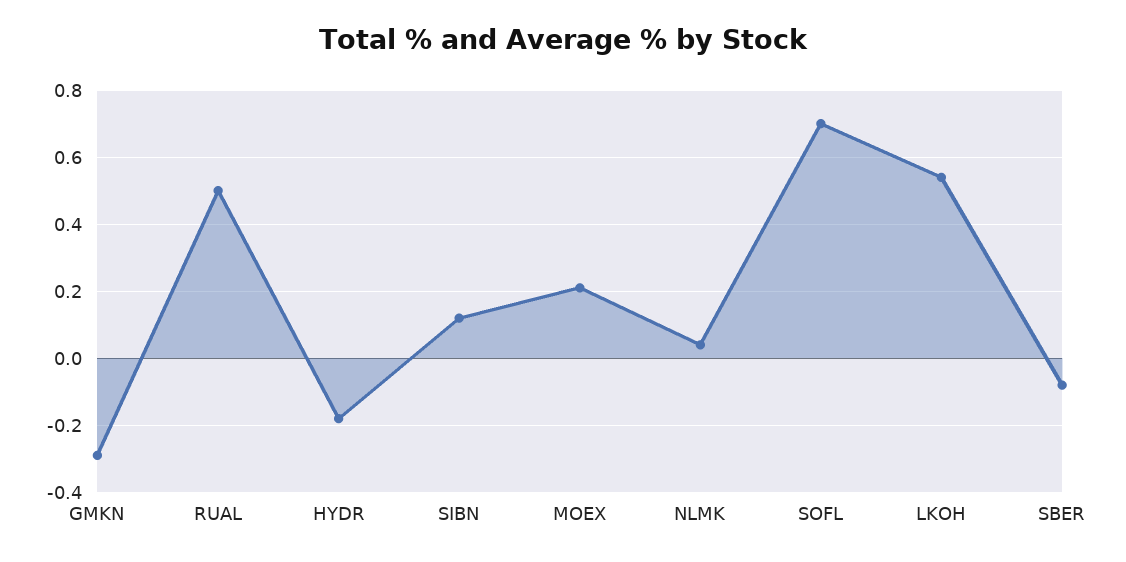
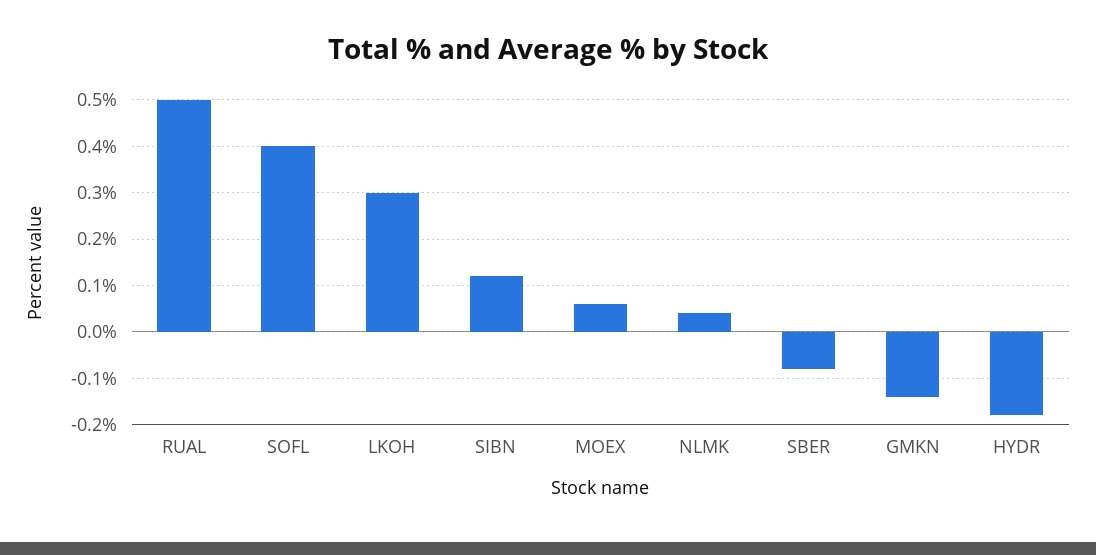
GMKN: -0.3 -> -0.15
MOEX: 0.2 -> 0.05
SOFL: 0.7 -> 0.4
LKOH: 0.55 -> 0.3

